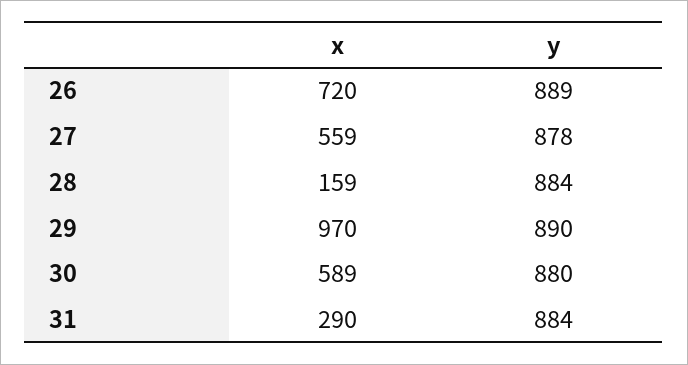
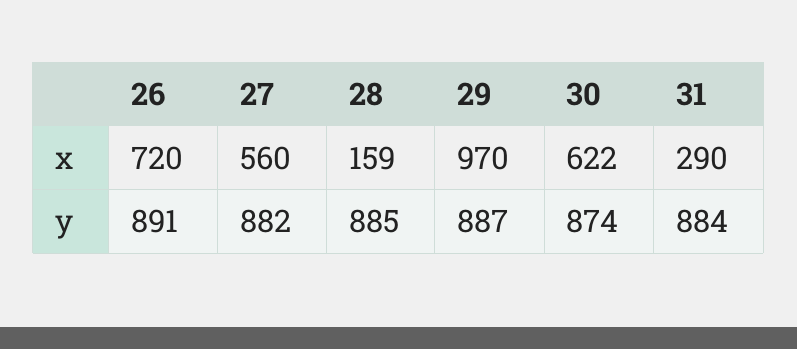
y, 26: 889 -> 891
x, 27: 559 -> 560
y, 27: 878 -> 882
y, 28: 884 -> 885
y, 29: 890 -> 887
x, 30: 589 -> 622
y, 30: 880 -> 874

